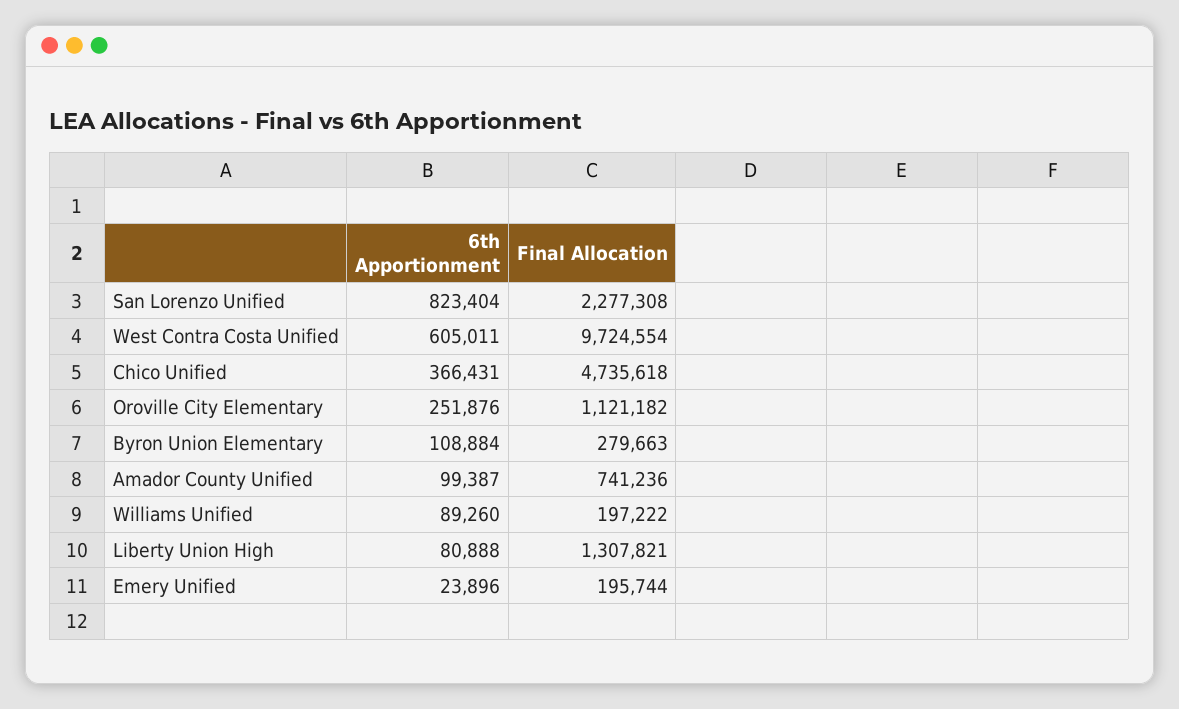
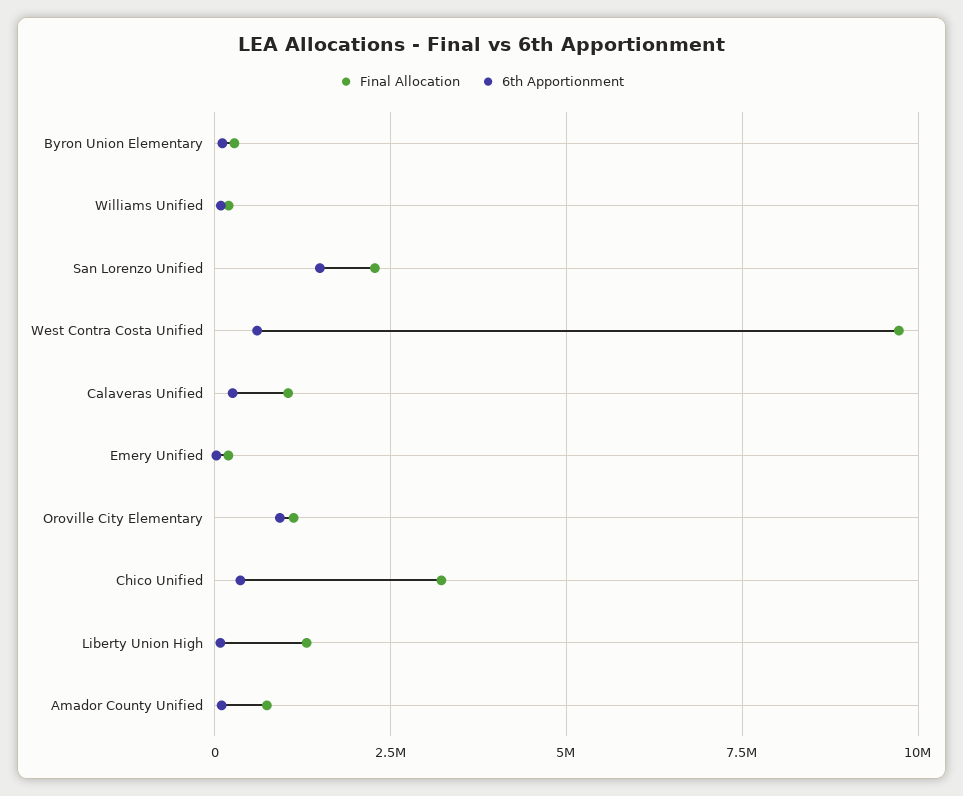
6th Apportionment, San Lorenzo Unified: 823404 -> 1500000
Final Allocation, Chico Unified: 4735618 -> 3250000
6th Apportionment, Oroville City Elementary: 251876 -> 1000000
Final Allocation, Calaveras Unified: none -> 1000000
6th Apportionment, Calaveras Unified: none -> 250000

